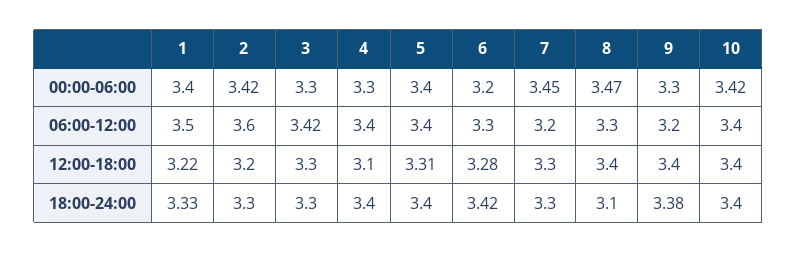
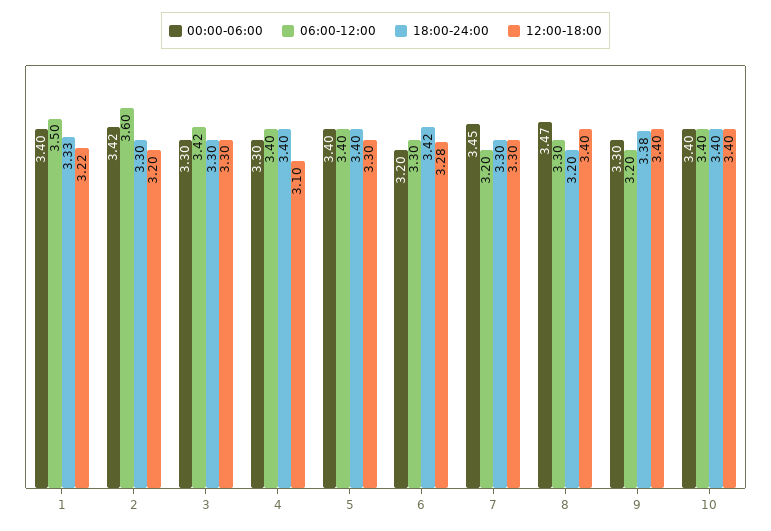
00:00-06:00, 10: 3.42 -> 3.4
12:00-18:00, 5: 3.31 -> 3.3
18:00-24:00, 8: 3.1 -> 3.2

